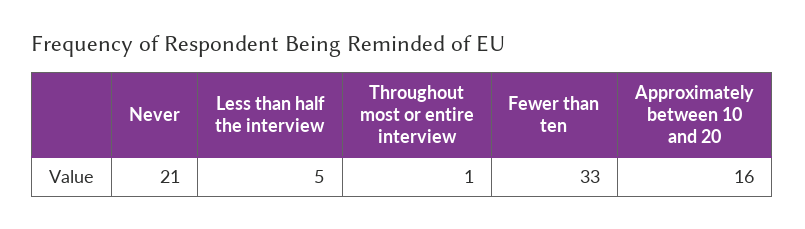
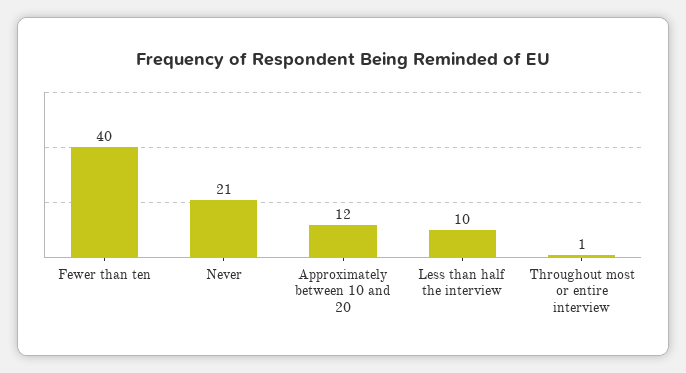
Less than half the interview: 5 -> 10
Fewer than ten: 33 -> 40
Approximately between 10 and 20: 16 -> 12

